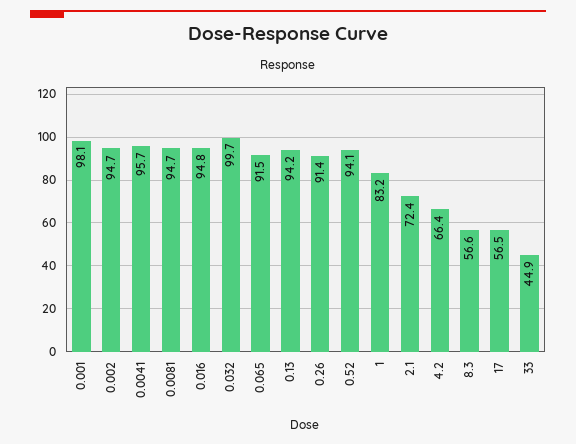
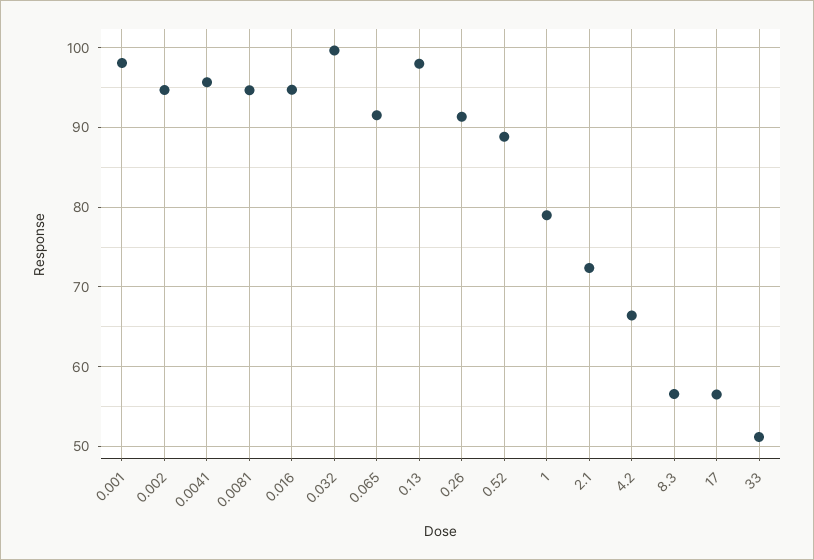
0.13: 94.2 -> 98
0.52: 94.1 -> 89
1: 83.2 -> 79
33: 44.9 -> 51

